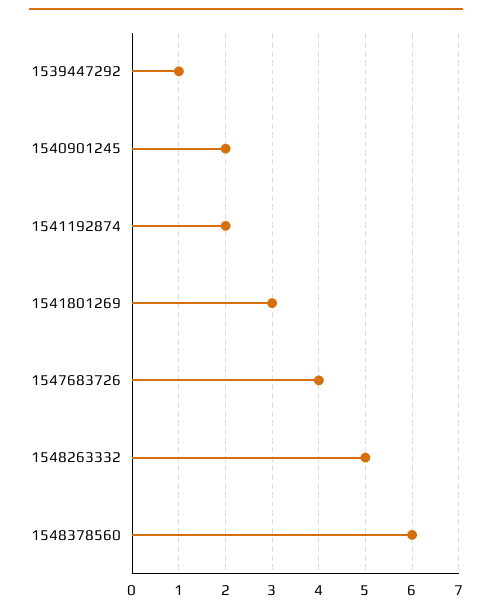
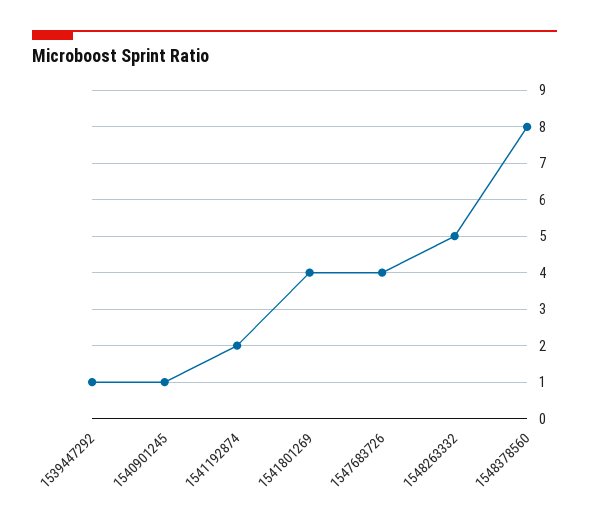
1540901245: 2 -> 1
1541801269: 3 -> 4
1548378560: 6 -> 8

